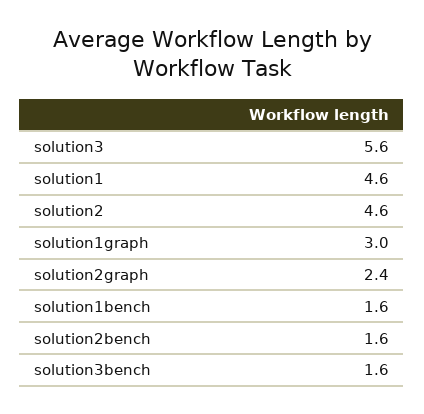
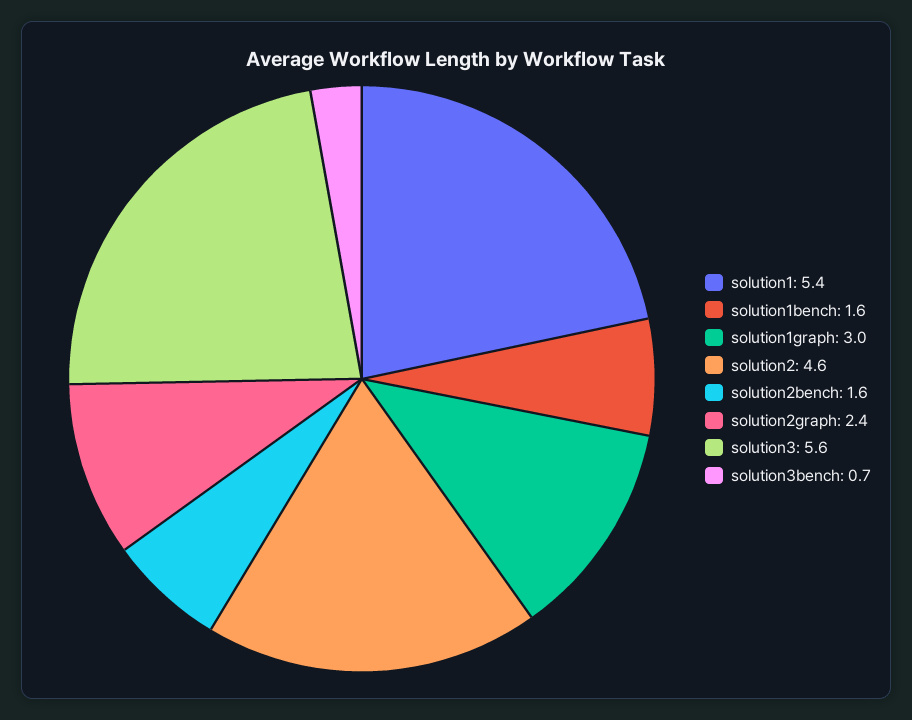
solution1: 4.6 -> 5.4
solution3bench: 1.6 -> 0.7

